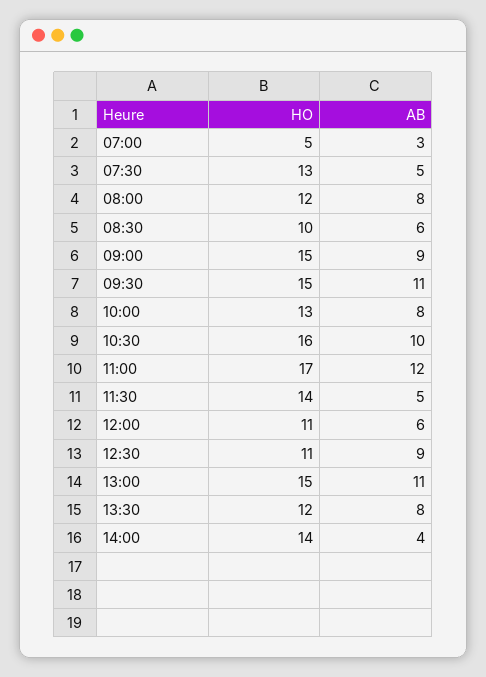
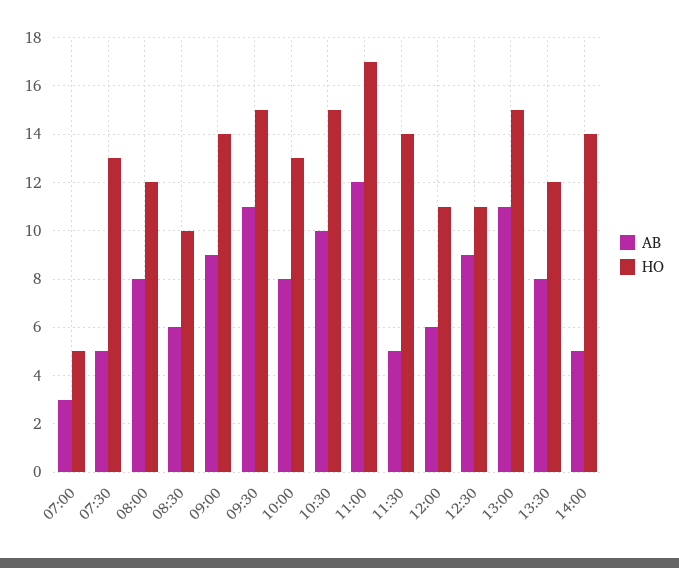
HO, 09:00: 15 -> 14
HO, 10:30: 16 -> 15
AB, 14:00: 4 -> 5

